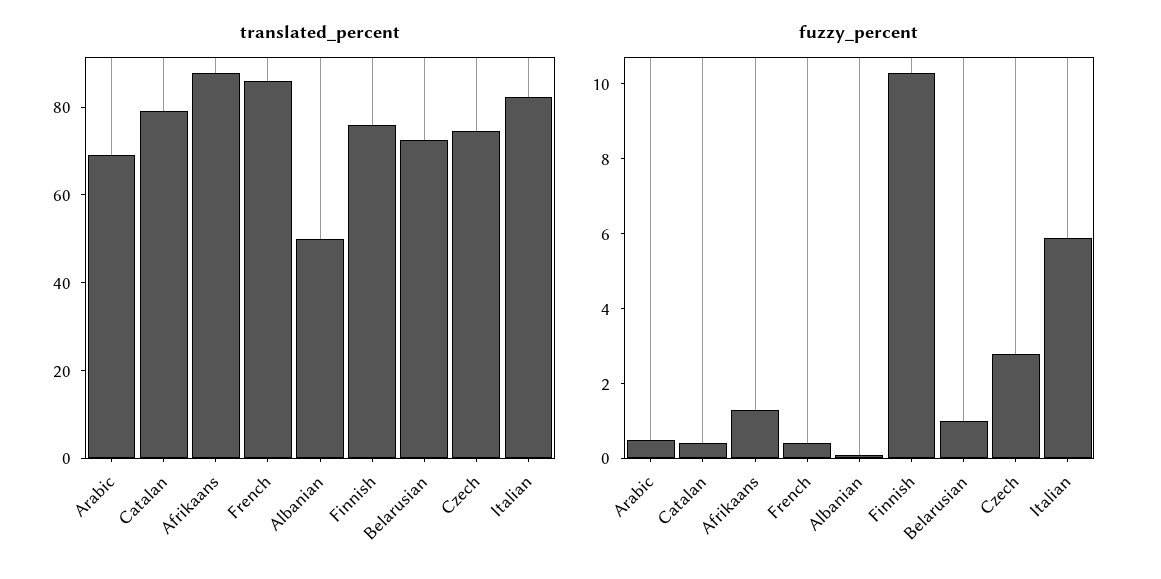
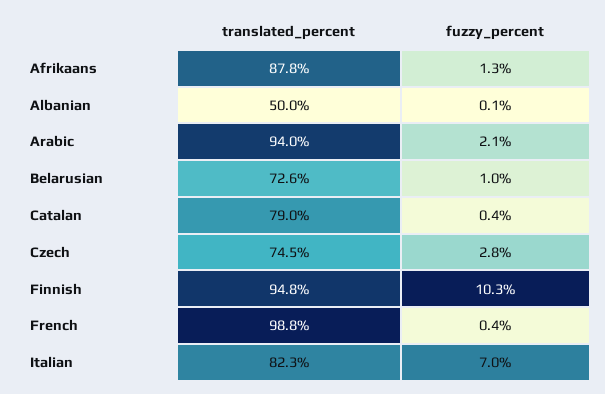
translated_percent, Arabic: 70 -> 94
translated_percent, French: 85 -> 98.8
translated_percent, Finnish: 75 -> 94.8
fuzzy_percent, Arabic: 0.5 -> 2.1
fuzzy_percent, Italian: 6 -> 7

